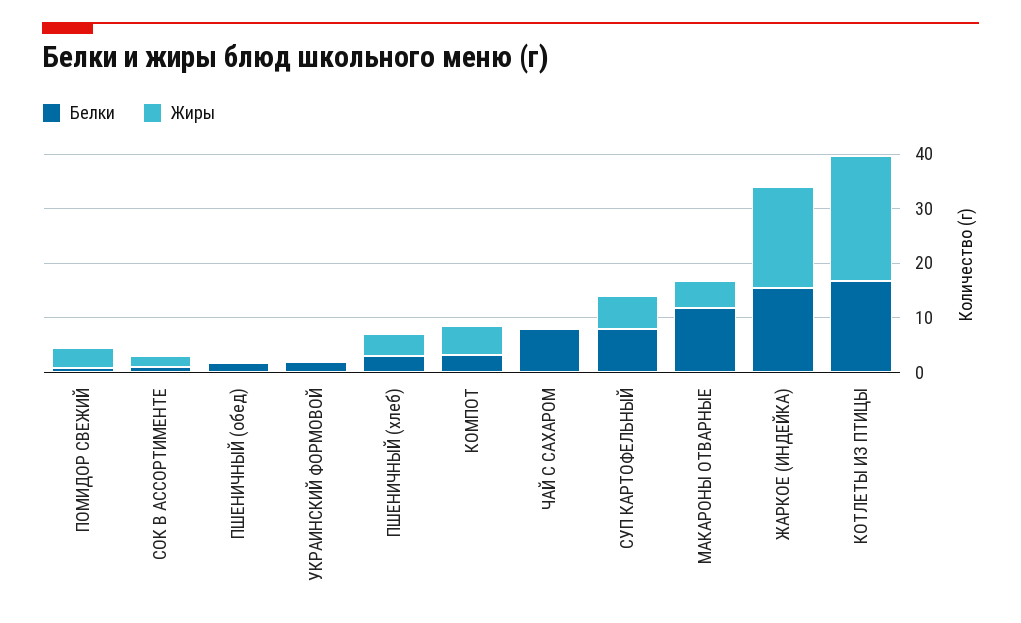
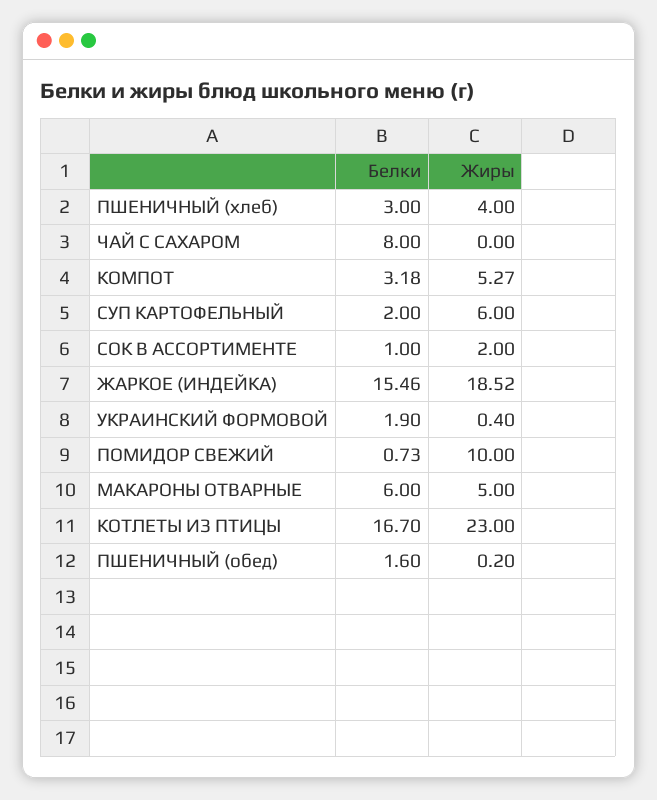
Жиры, ПОМИДОР СВЕЖИЙ: 4 -> 10
Белки, СУП КАРТОФЕЛЬНЫЙ: 8 -> 2
Белки, МАКАРОНЫ ОТВАРНЫЕ: 12 -> 6

